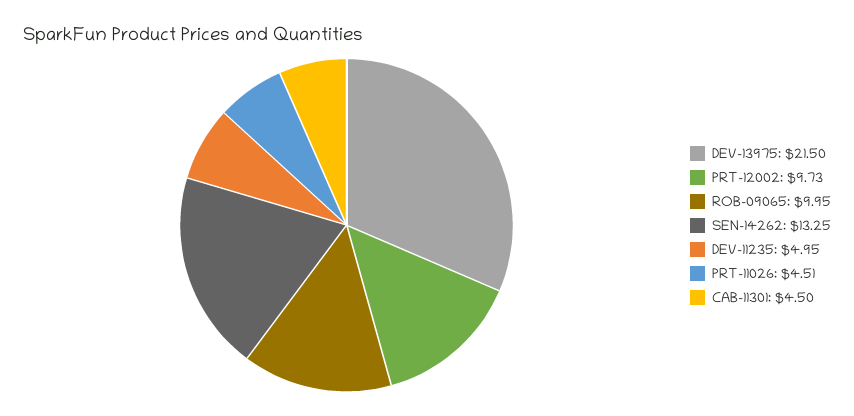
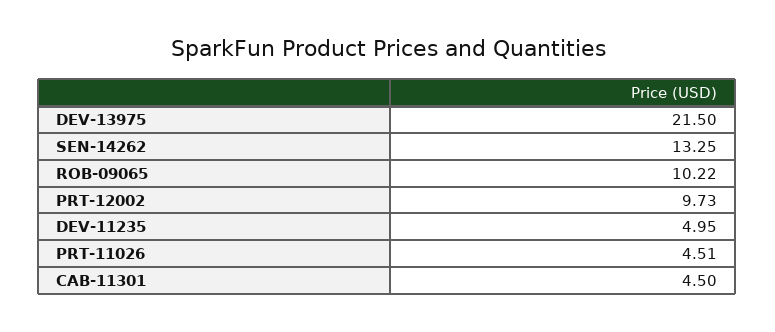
ROB-09065: 9.95 -> 10.22

